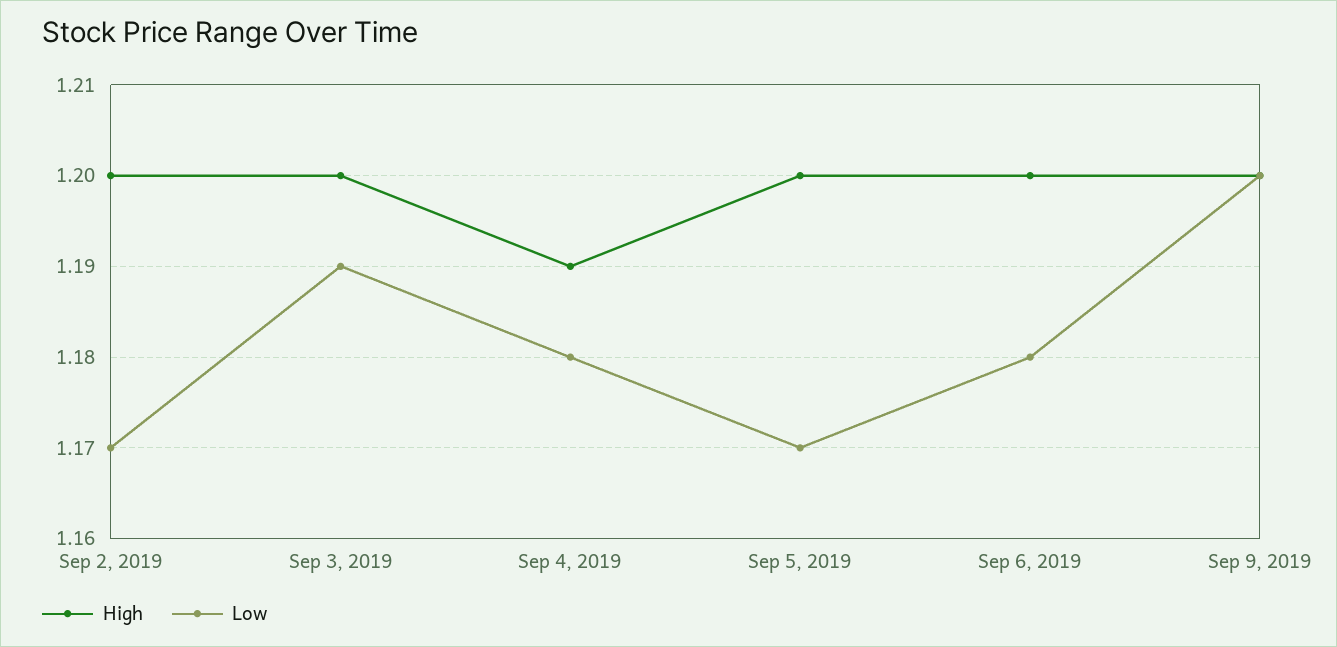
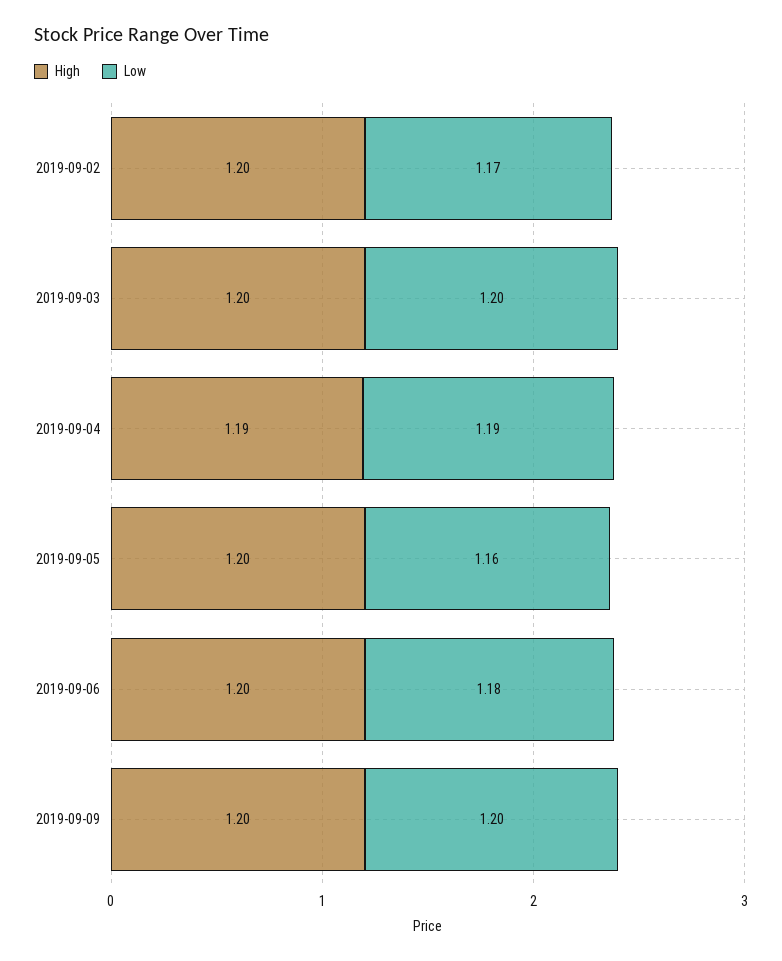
Low, Sep 3, 2019: 1.19 -> 1.2
Low, Sep 4, 2019: 1.18 -> 1.19
Low, Sep 5, 2019: 1.17 -> 1.16

